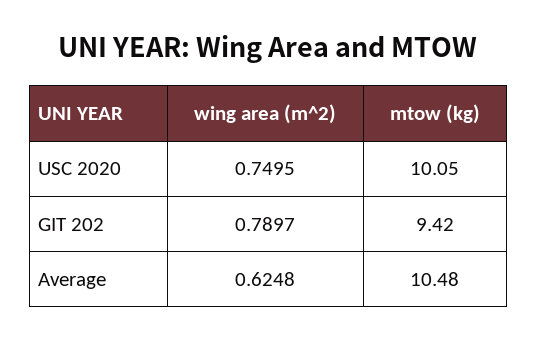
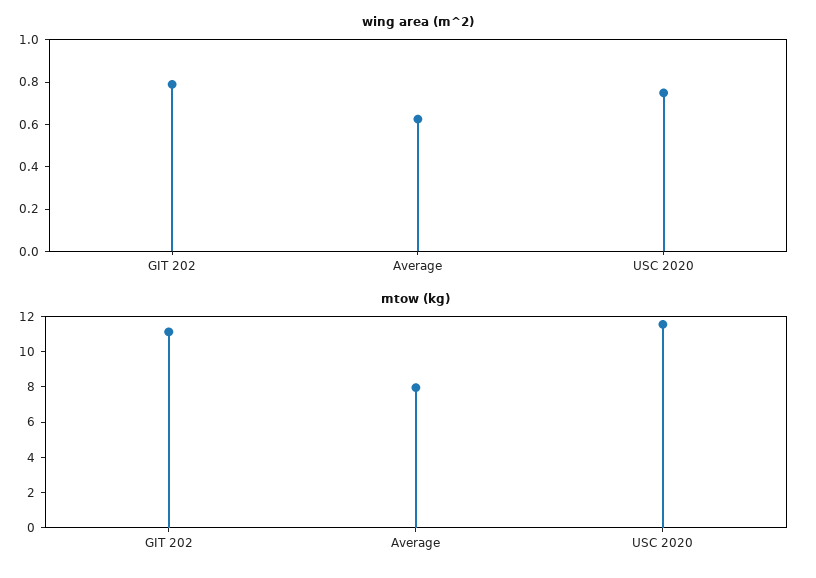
mtow (kg), USC 2020: 10.05 -> 11.5
mtow (kg), GIT 202: 9.42 -> 11
mtow (kg), Average: 10.48 -> 8

